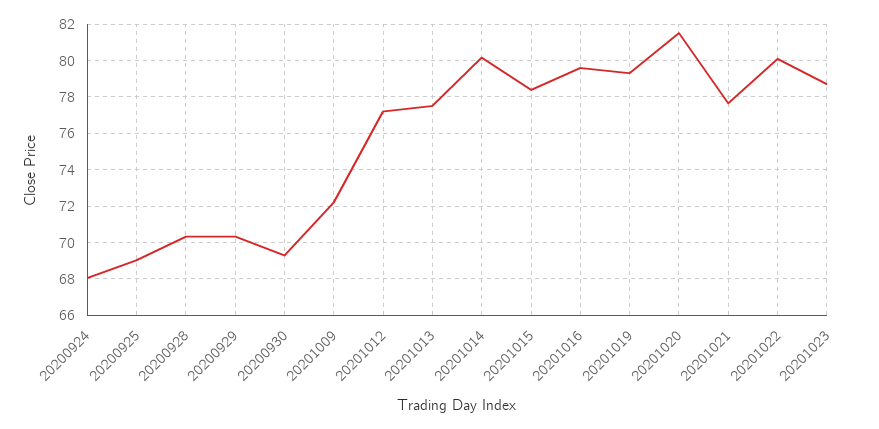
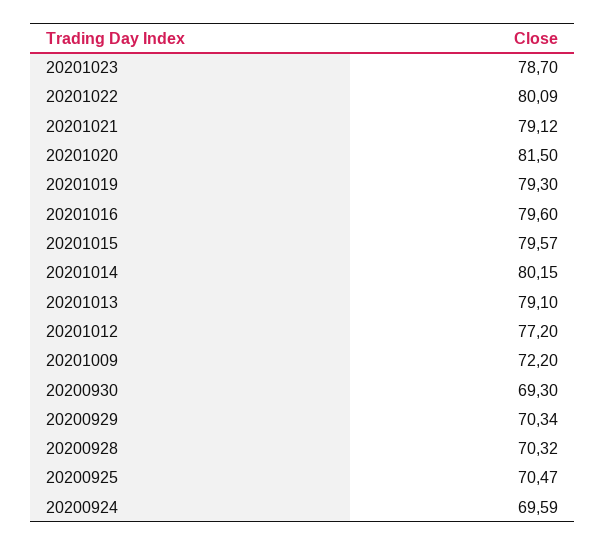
20200924: 68 -> 69.59
20200925: 69 -> 70.47
20201013: 77.5 -> 79.1
20201015: 78.5 -> 79.57
20201021: 77.5 -> 79.12

